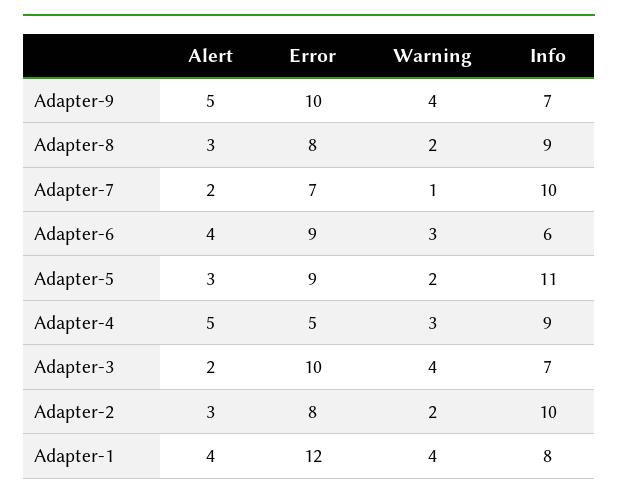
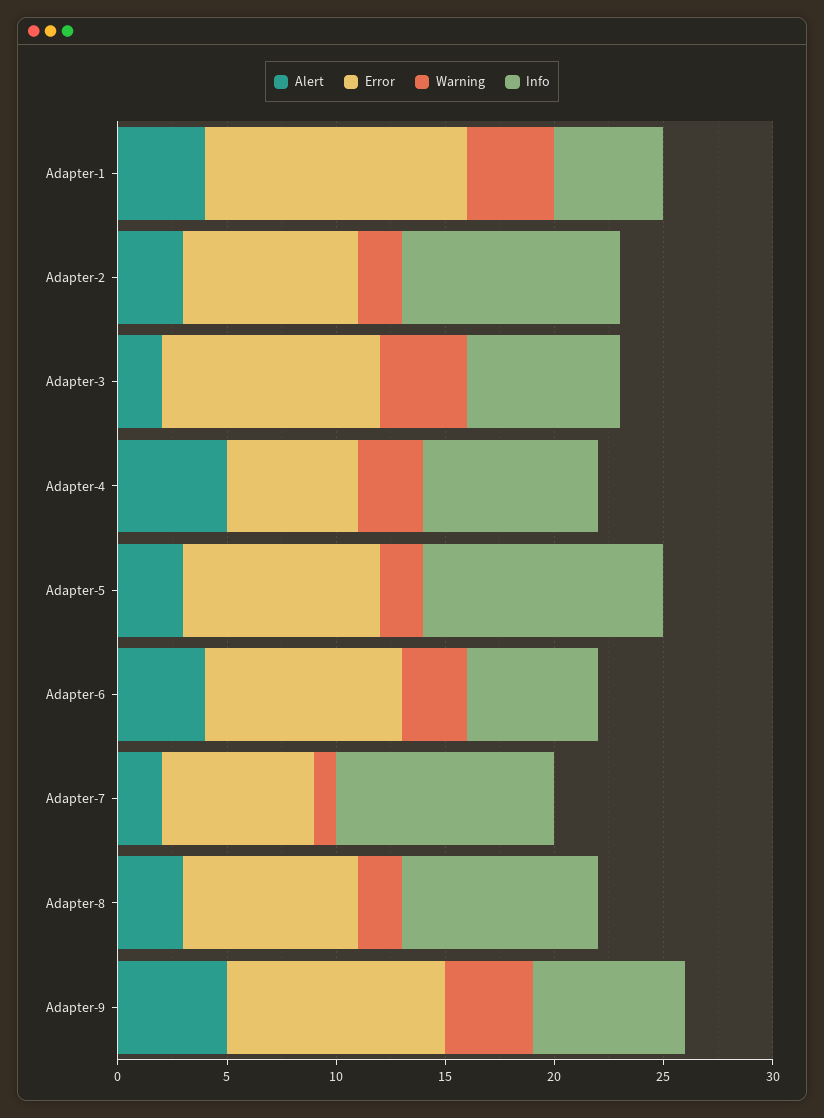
Error, Adapter-4: 5 -> 6
Info, Adapter-4: 9 -> 8
Info, Adapter-1: 8 -> 5

